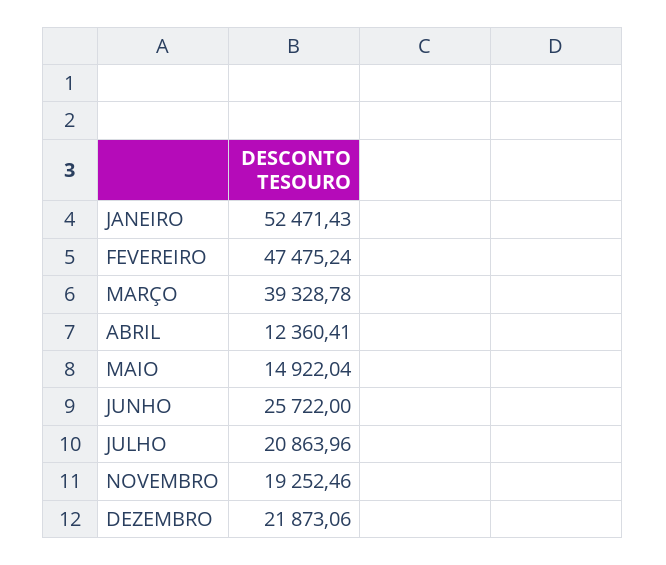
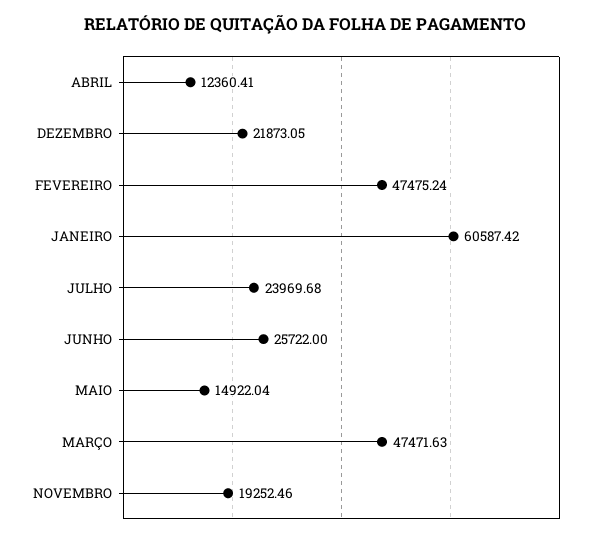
JANEIRO: 52471.43 -> 60587.42
MARÇO: 39328.78 -> 47471.63
JULHO: 20863.96 -> 23969.68
DEZEMBRO: 21873.06 -> 21873.05

